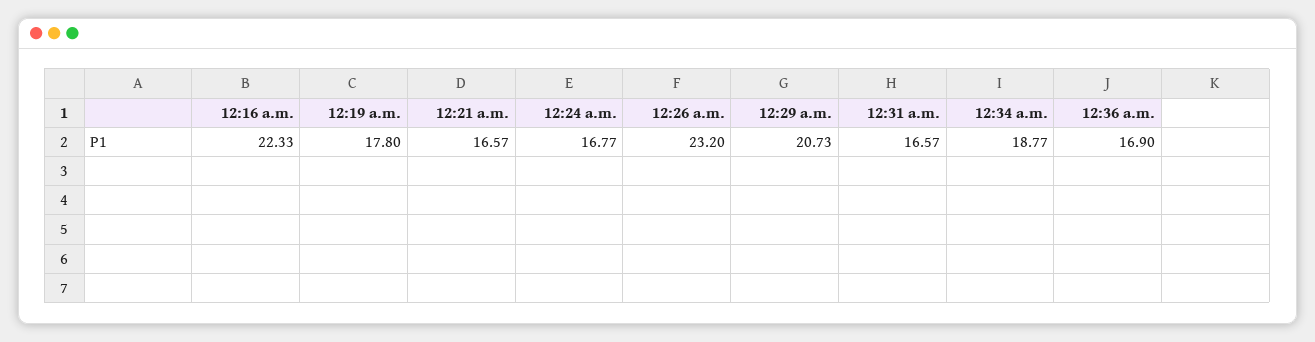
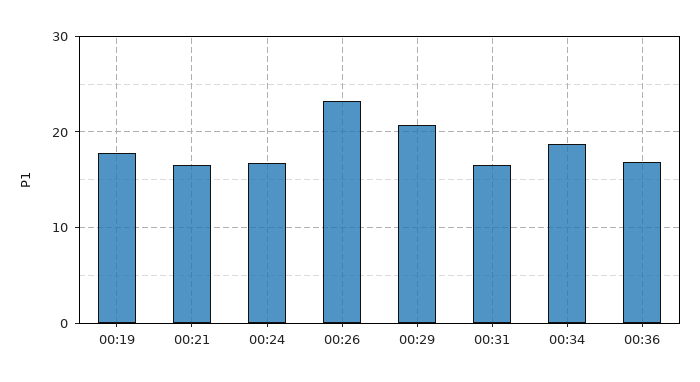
12:16 a.m.: 22.33 -> none

